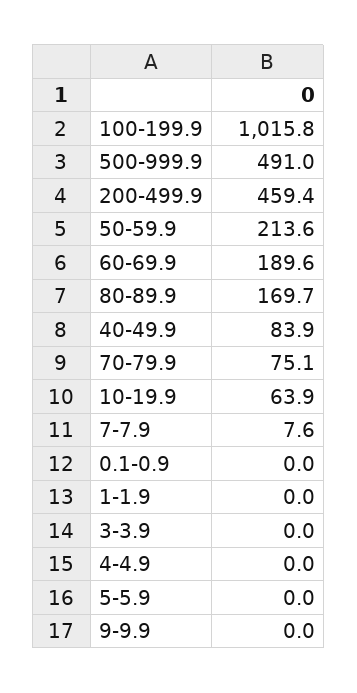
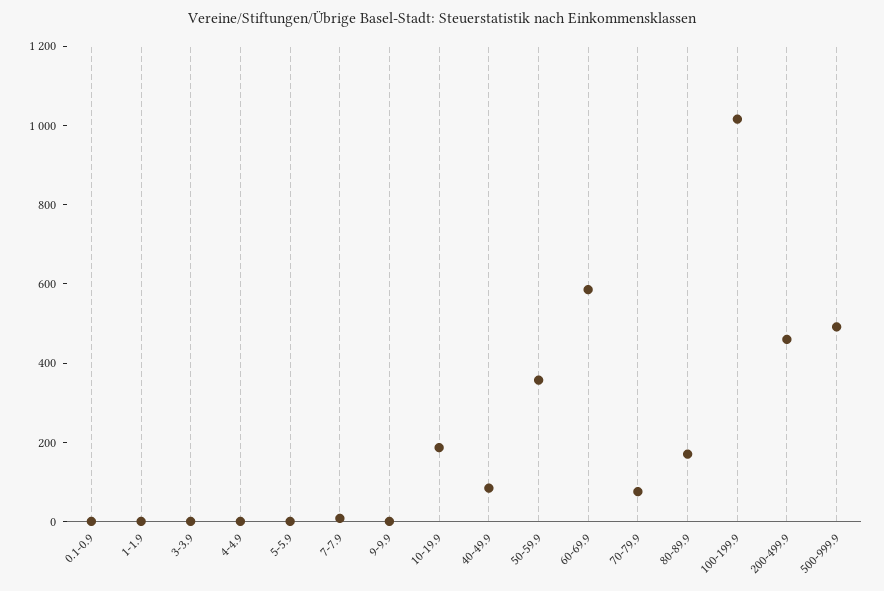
50-59.9: 213.6 -> 350
60-69.9: 189.6 -> 600
10-19.9: 63.9 -> 200

